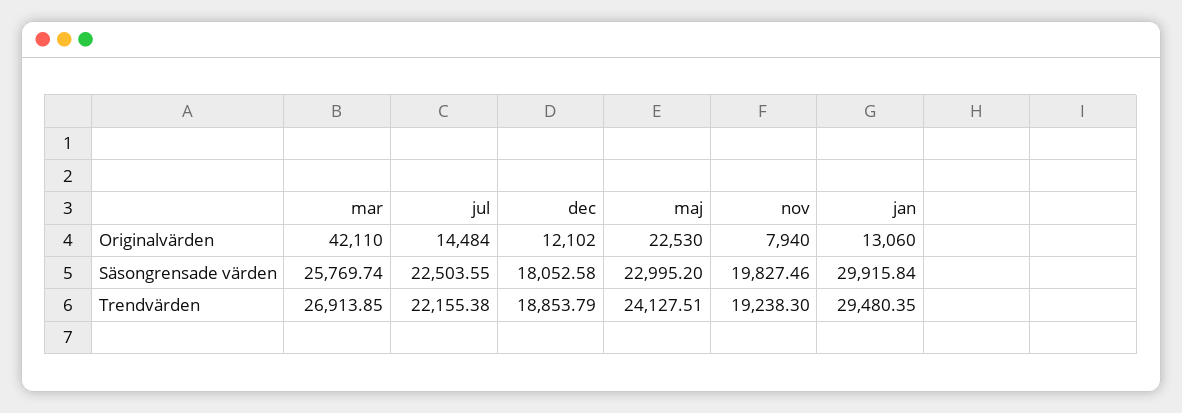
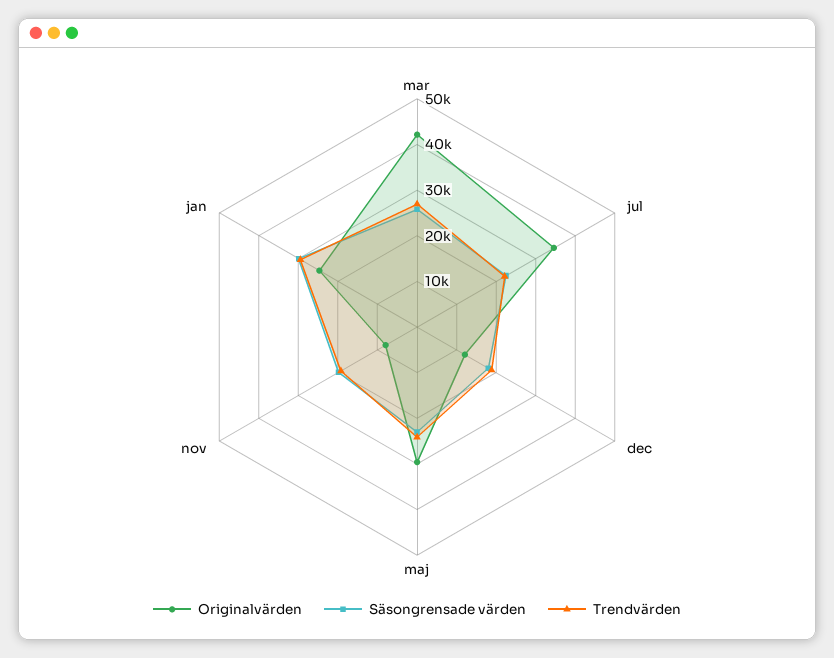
Originalvärden, jul: 14484 -> 34000
Originalvärden, maj: 22530 -> 30000
Originalvärden, jan: 13060 -> 24000

